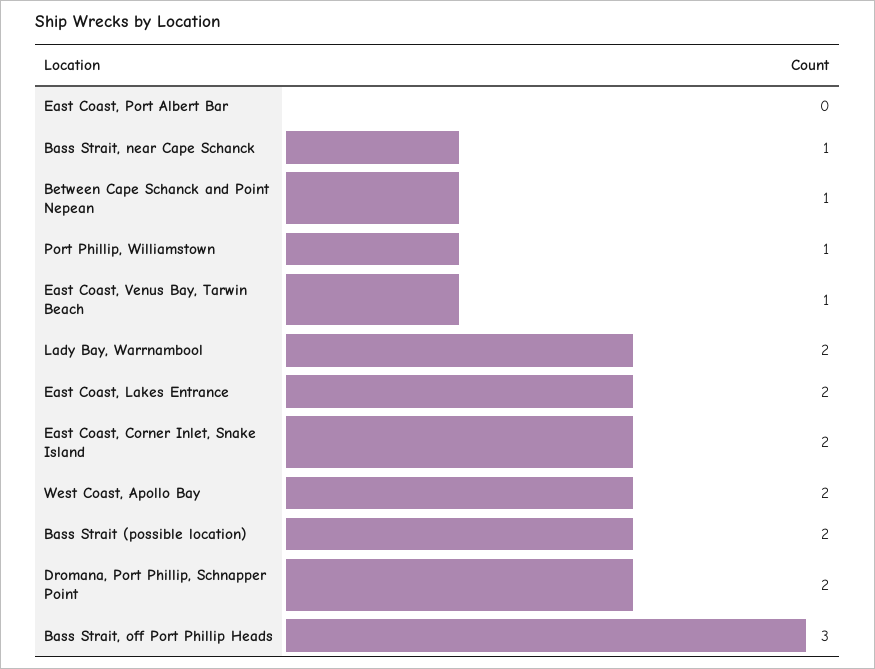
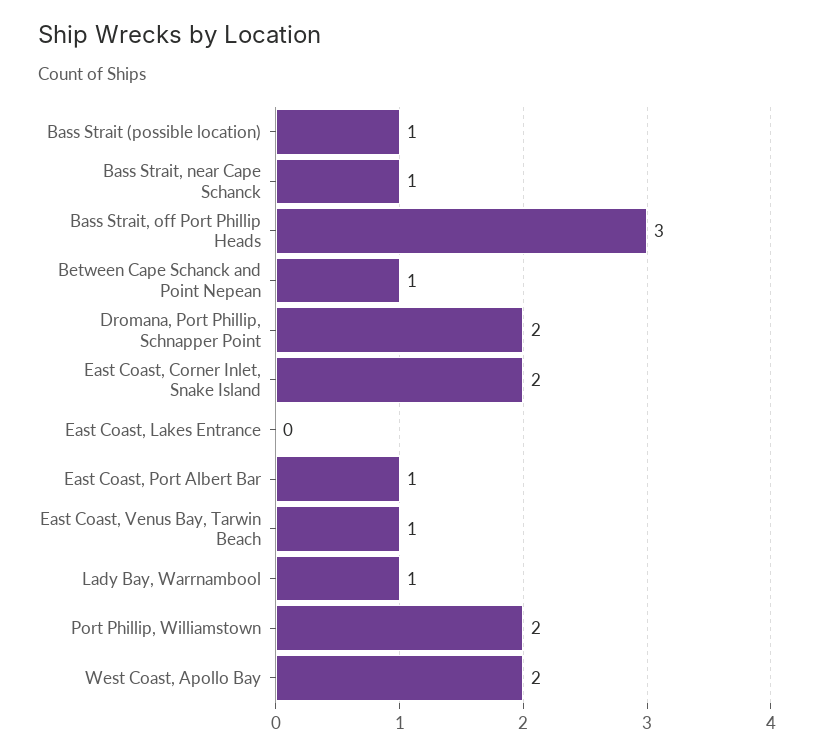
East Coast, Port Albert Bar: 0 -> 1
Port Phillip, Williamstown: 1 -> 2
Lady Bay, Warrnambool: 2 -> 1
East Coast, Lakes Entrance: 2 -> 0
Bass Strait (possible location): 2 -> 1

